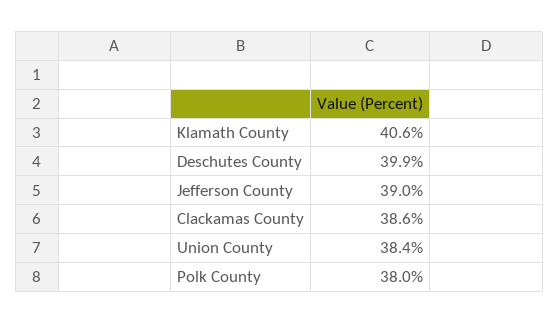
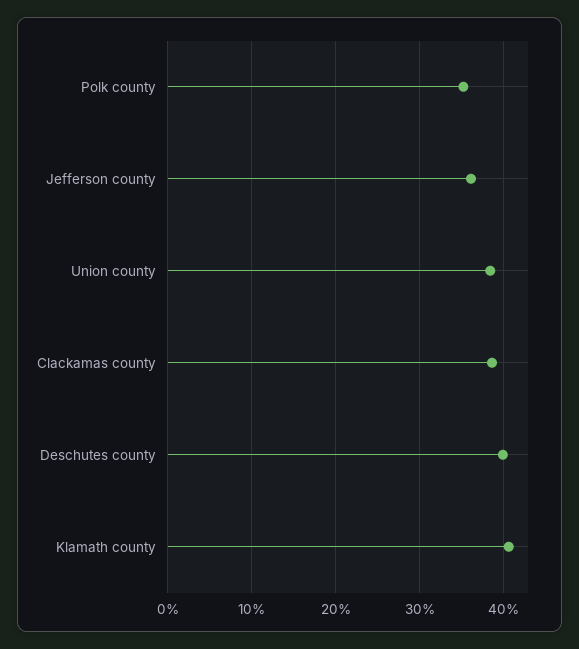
Jefferson County: 39 -> 36
Polk County: 38 -> 35

